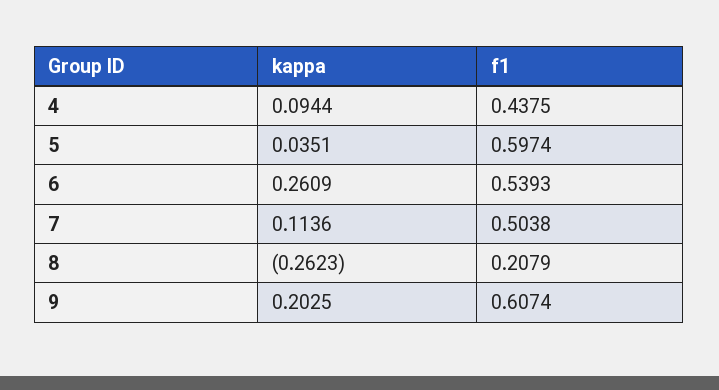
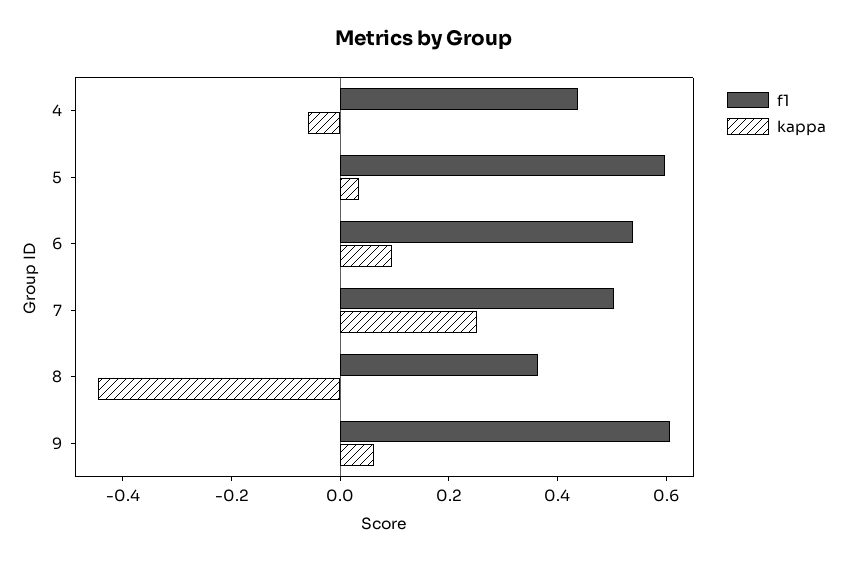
kappa, 4: 0.0944 -> -0.05
kappa, 6: 0.2609 -> 0.1
kappa, 7: 0.1136 -> 0.25
kappa, 8: -0.2623 -> -0.45
f1, 8: 0.2079 -> 0.35
kappa, 9: 0.2025 -> 0.05

